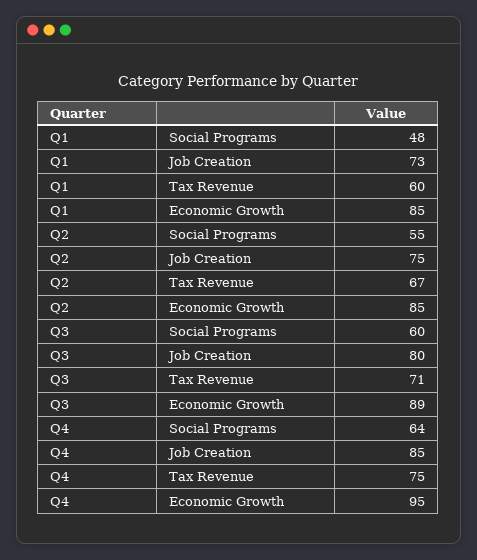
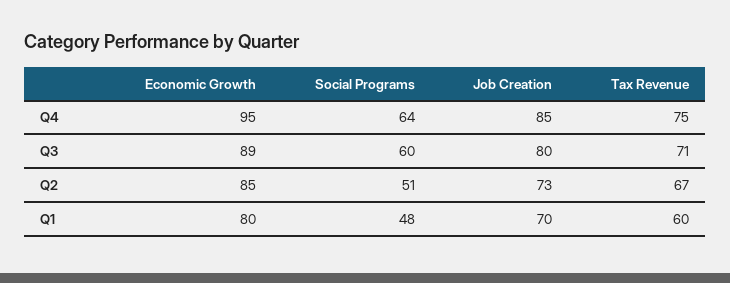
Q1, Job Creation: 73 -> 70
Q1, Economic Growth: 85 -> 80
Q2, Social Programs: 55 -> 51
Q2, Job Creation: 75 -> 73

